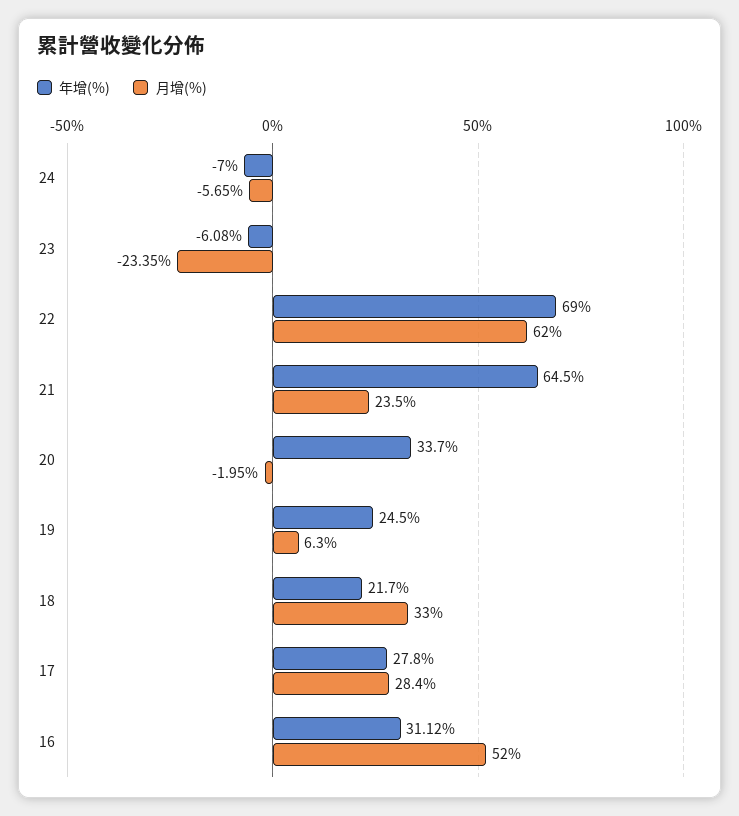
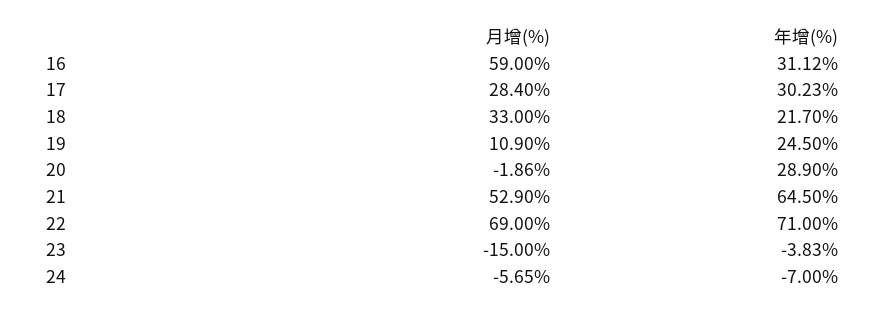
年增(%), 23: -6.08 -> -3.83
月增(%), 23: -23.35 -> -15
年增(%), 22: 69 -> 71
月增(%), 22: 62 -> 69
月增(%), 21: 23.5 -> 52.9
年增(%), 20: 33.7 -> 28.9
月增(%), 20: -1.95 -> -1.86
月增(%), 19: 6.3 -> 10.9
年增(%), 17: 27.8 -> 30.23
月增(%), 16: 52 -> 59

